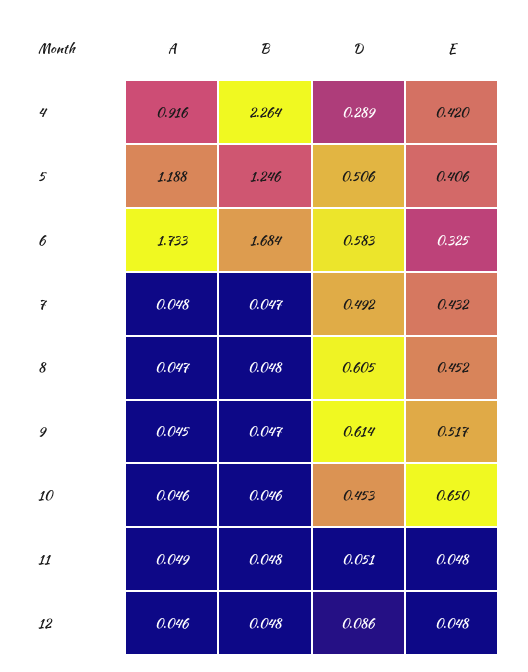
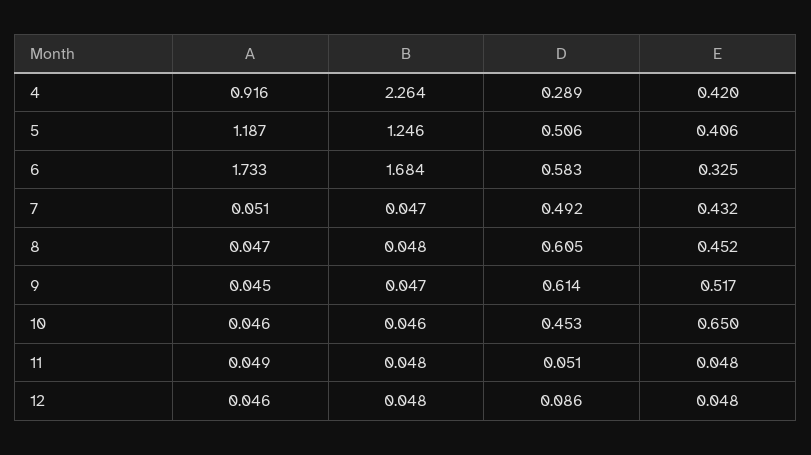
A, 5: 1.188 -> 1.187
A, 7: 0.048 -> 0.051

